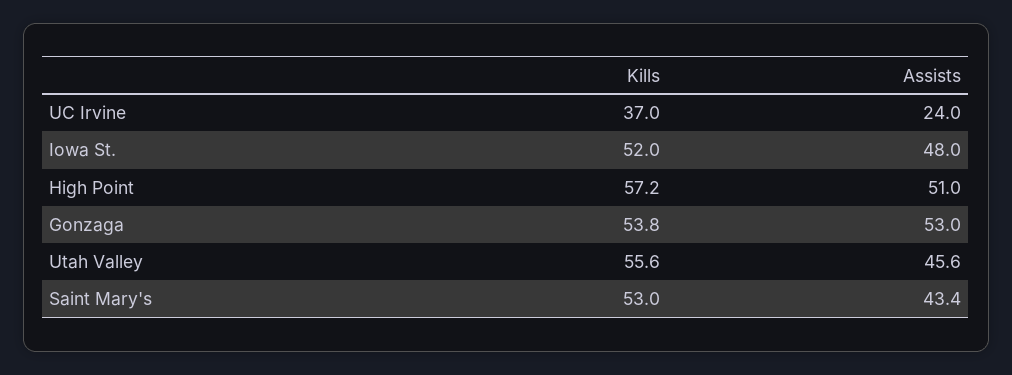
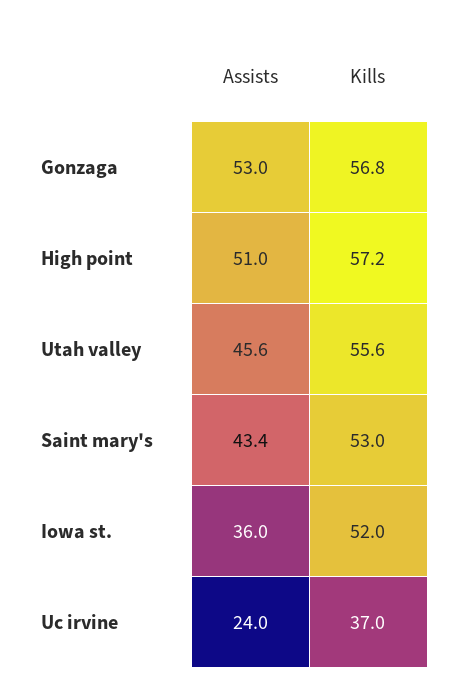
Assists, Iowa St.: 48 -> 36
Kills, Gonzaga: 53.8 -> 56.8

